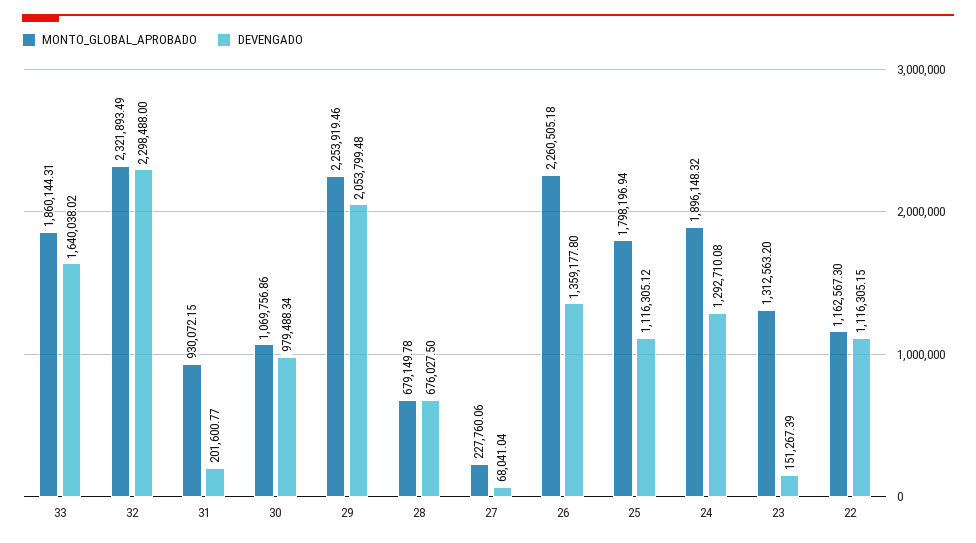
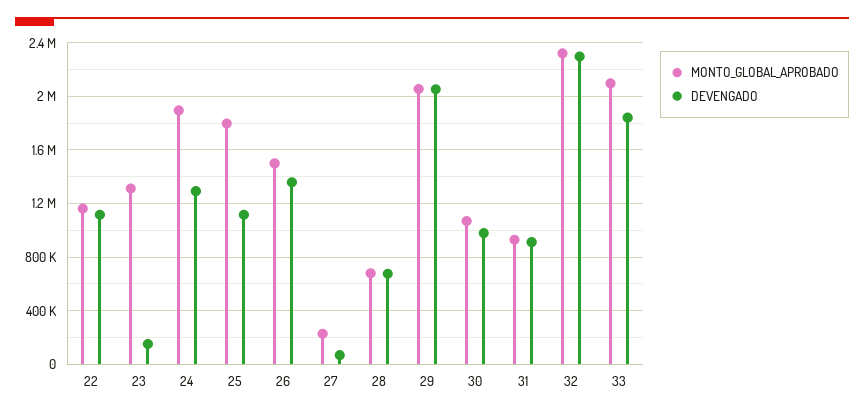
MONTO_GLOBAL_APROBADO, 33: 1860144.31 -> 2100000
DEVENGADO, 33: 1640038.02 -> 1850000
DEVENGADO, 31: 201600.77 -> 900000
MONTO_GLOBAL_APROBADO, 29: 2253919.46 -> 2050000
MONTO_GLOBAL_APROBADO, 26: 2260505.18 -> 1500000

